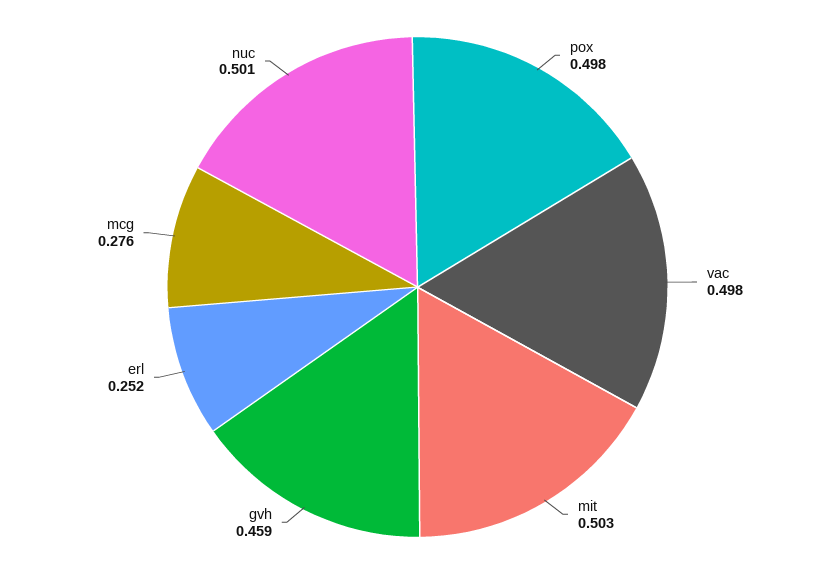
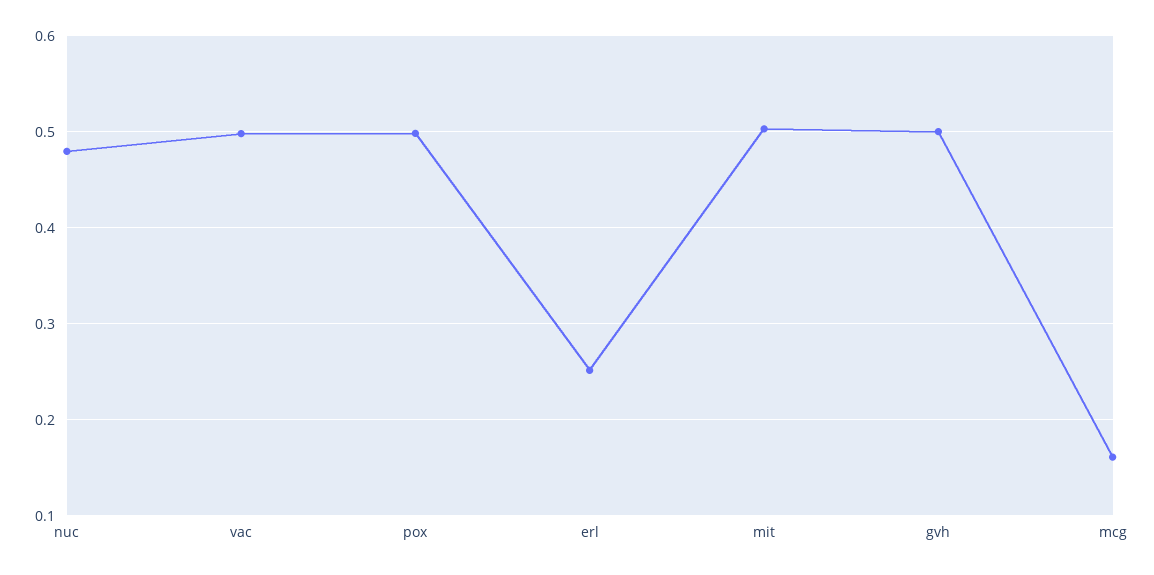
gvh: 0.459 -> 0.5
mcg: 0.276 -> 0.16
nuc: 0.501 -> 0.48

